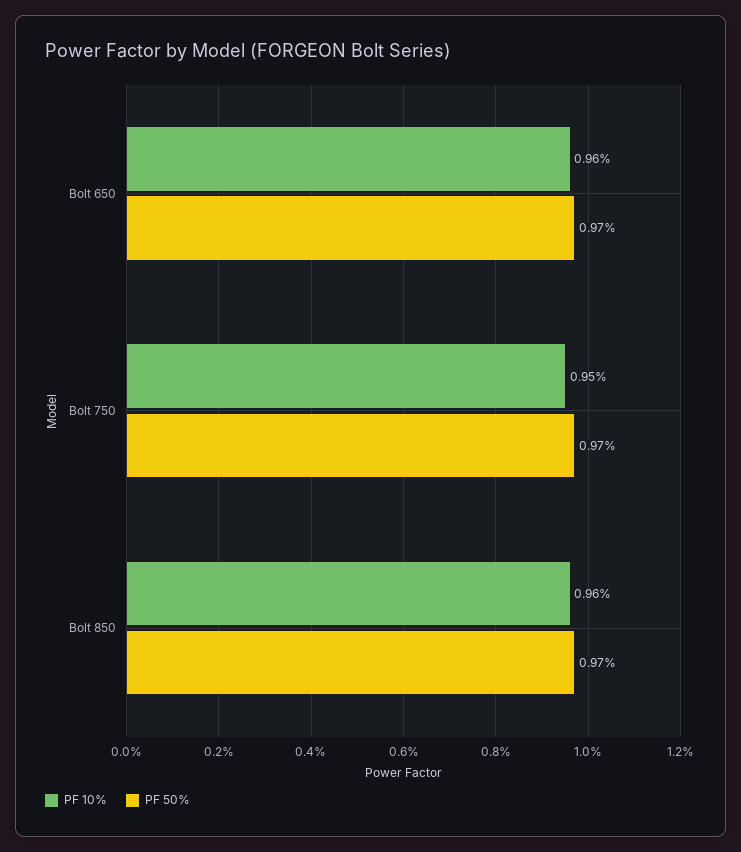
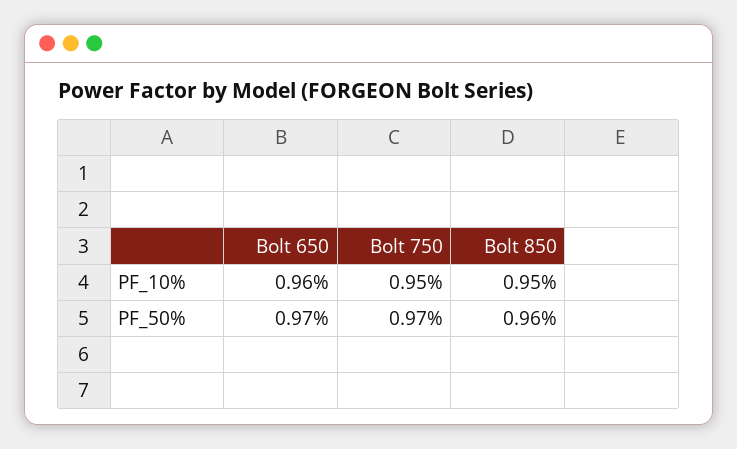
PF 10%, Bolt 850: 0.96 -> 0.95
PF 50%, Bolt 850: 0.97 -> 0.96

